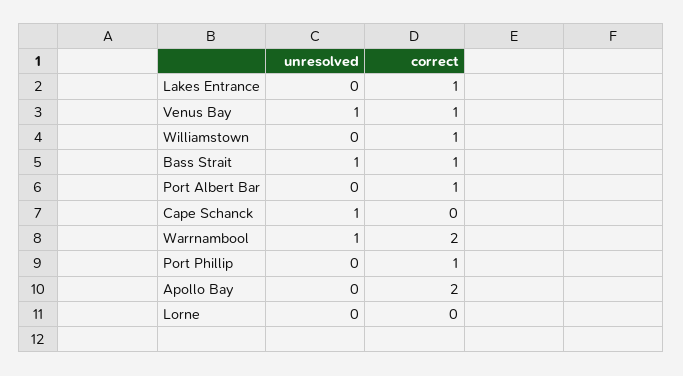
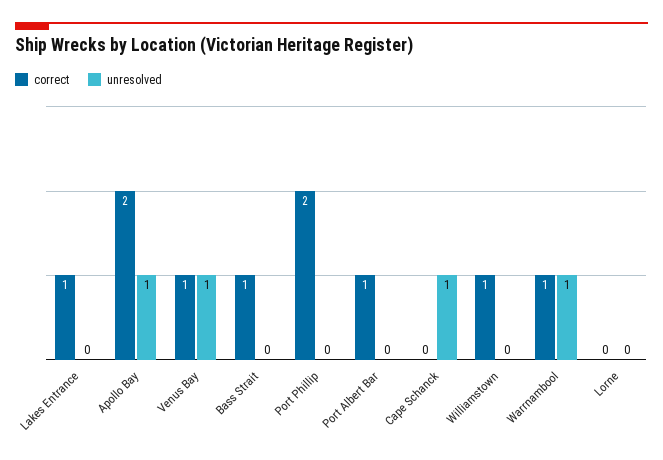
unresolved, Bass Strait: 1 -> 0
correct, Warrnambool: 2 -> 1
correct, Port Phillip: 1 -> 2
unresolved, Apollo Bay: 0 -> 1

